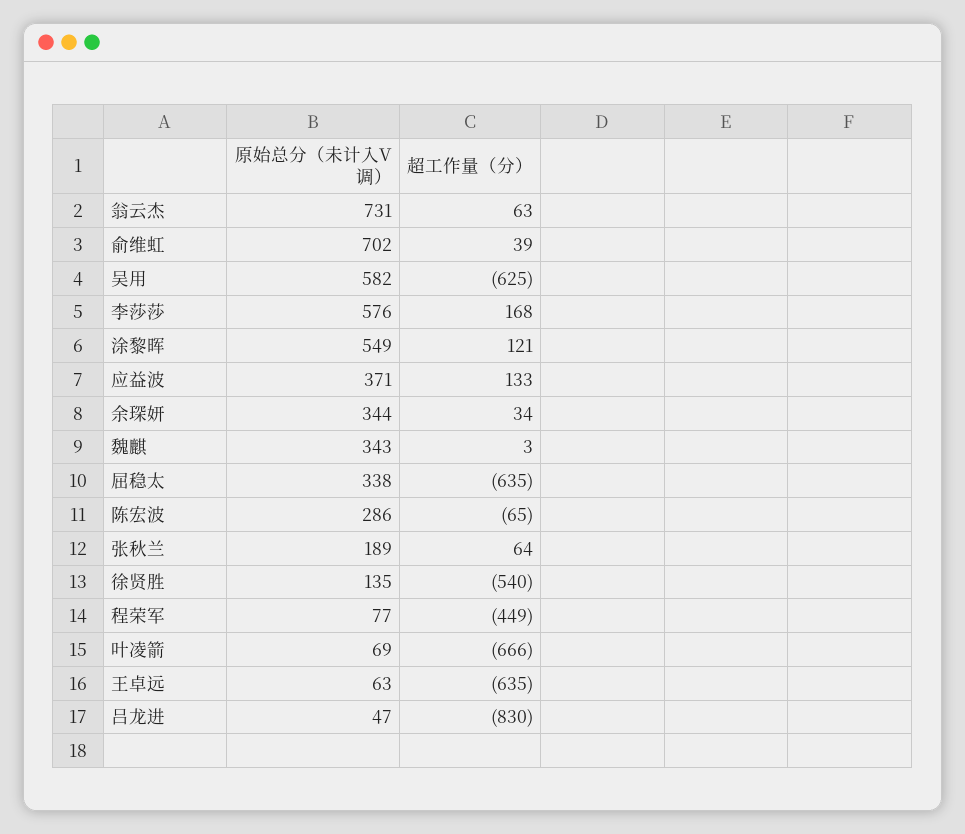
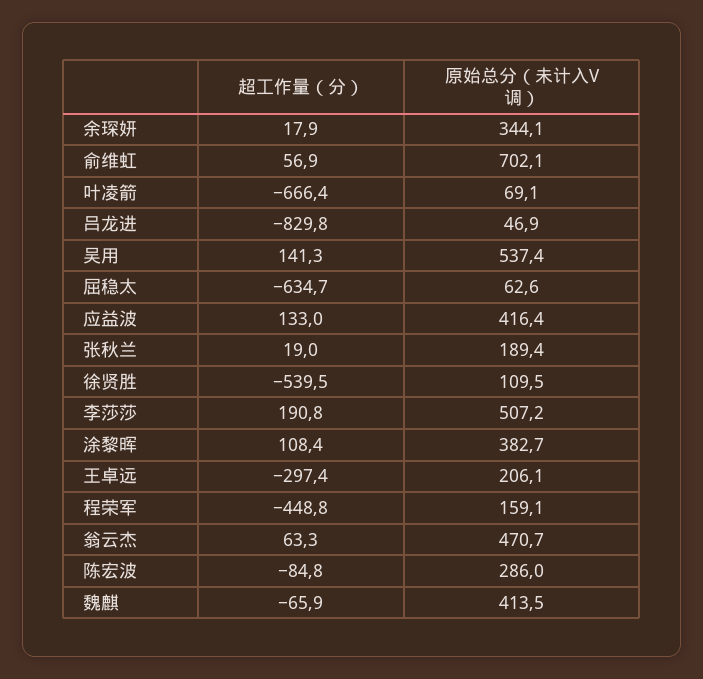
原始总分（未计入V调）, 翁云杰: 731 -> 470.7
超工作量（分）, 俞维虹: 39 -> 56.9
原始总分（未计入V调）, 吴用: 582 -> 537.4
超工作量（分）, 吴用: -625 -> 141.3
原始总分（未计入V调）, 李莎莎: 576 -> 507.2
超工作量（分）, 李莎莎: 168 -> 190.8
原始总分（未计入V调）, 涂黎晖: 549 -> 382.7
超工作量（分）, 涂黎晖: 121 -> 108.4
原始总分（未计入V调）, 应益波: 371 -> 416.4
超工作量（分）, 余琛妍: 34 -> 17.9
原始总分（未计入V调）, 魏麒: 343 -> 413.5
超工作量（分）, 魏麒: 3 -> -65.9
原始总分（未计入V调）, 屈稳太: 338 -> 62.6
超工作量（分）, 陈宏波: -65 -> -84.8
超工作量（分）, 张秋兰: 64 -> 19
原始总分（未计入V调）, 徐贤胜: 135 -> 109.5
原始总分（未计入V调）, 程荣军: 77 -> 159.1
原始总分（未计入V调）, 王卓远: 63 -> 206.1
超工作量（分）, 王卓远: -635 -> -297.4

